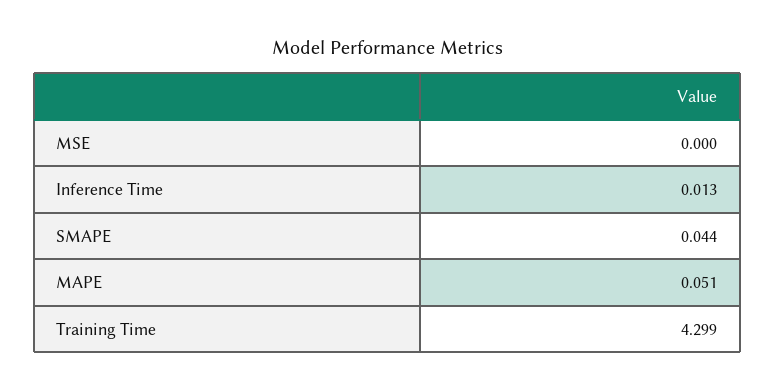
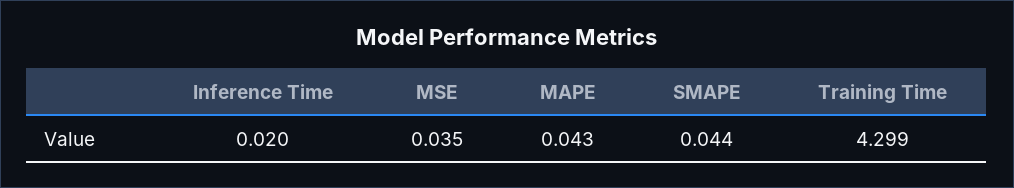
MSE: 0 -> 0.035
Inference Time: 0.013 -> 0.02
MAPE: 0.051 -> 0.043

